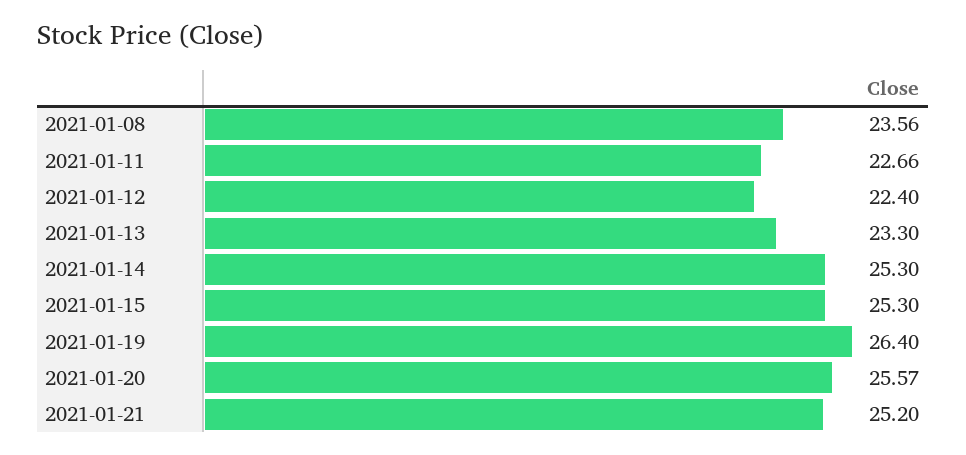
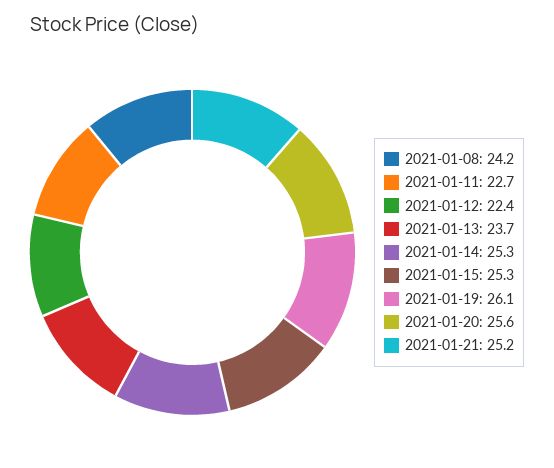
2021-01-08: 23.56 -> 24.2
2021-01-13: 23.3 -> 23.7
2021-01-19: 26.4 -> 26.1

